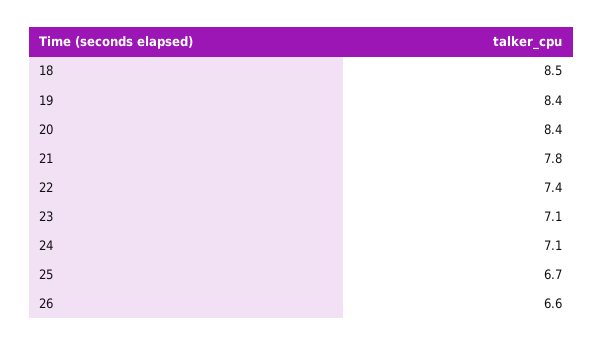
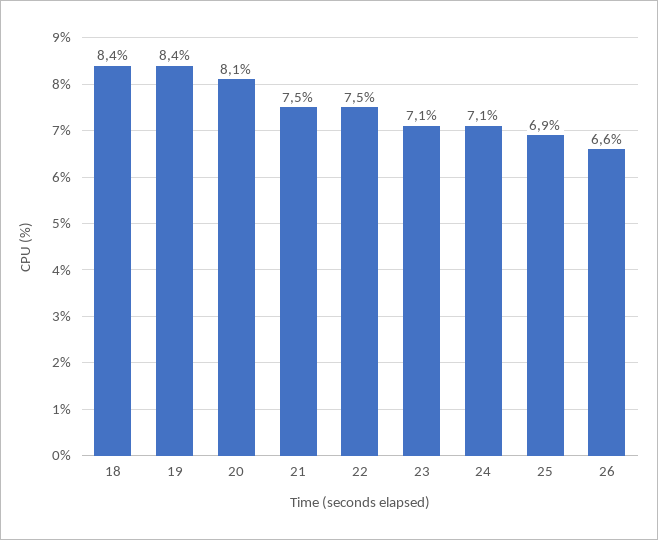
18: 8.5 -> 8.4
20: 8.4 -> 8.1
21: 7.8 -> 7.5
22: 7.4 -> 7.5
25: 6.7 -> 6.9

